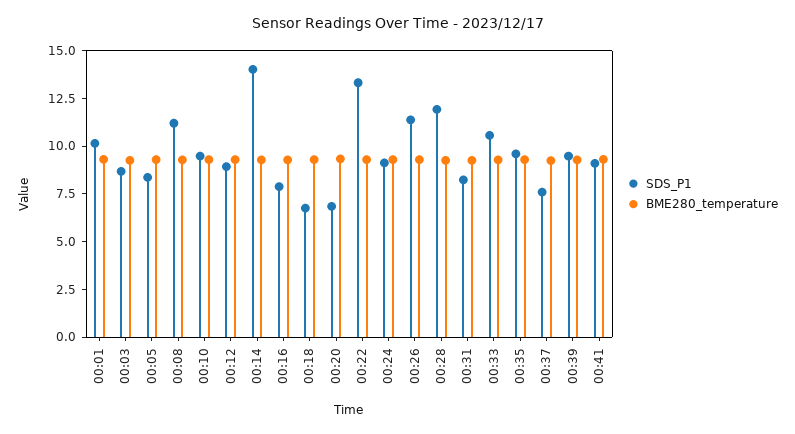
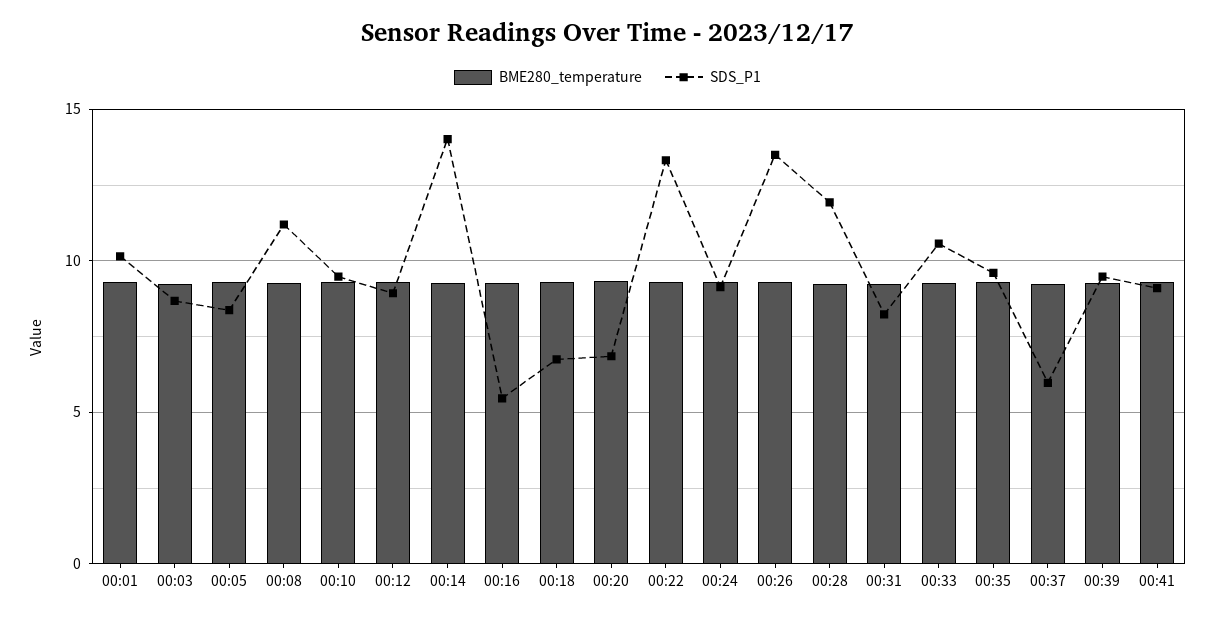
SDS_P1, 00:16: 8 -> 5.5
SDS_P1, 00:26: 11.5 -> 13.5
SDS_P1, 00:37: 7.5 -> 6

